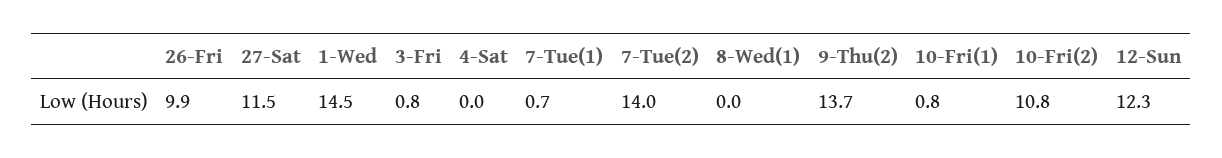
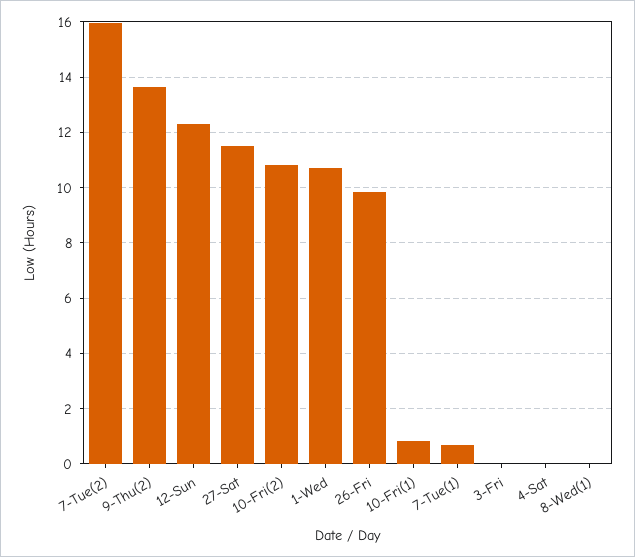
1-Wed: 14.5 -> 10.75
3-Fri: 0.8 -> 0
7-Tue(2): 14 -> 16

